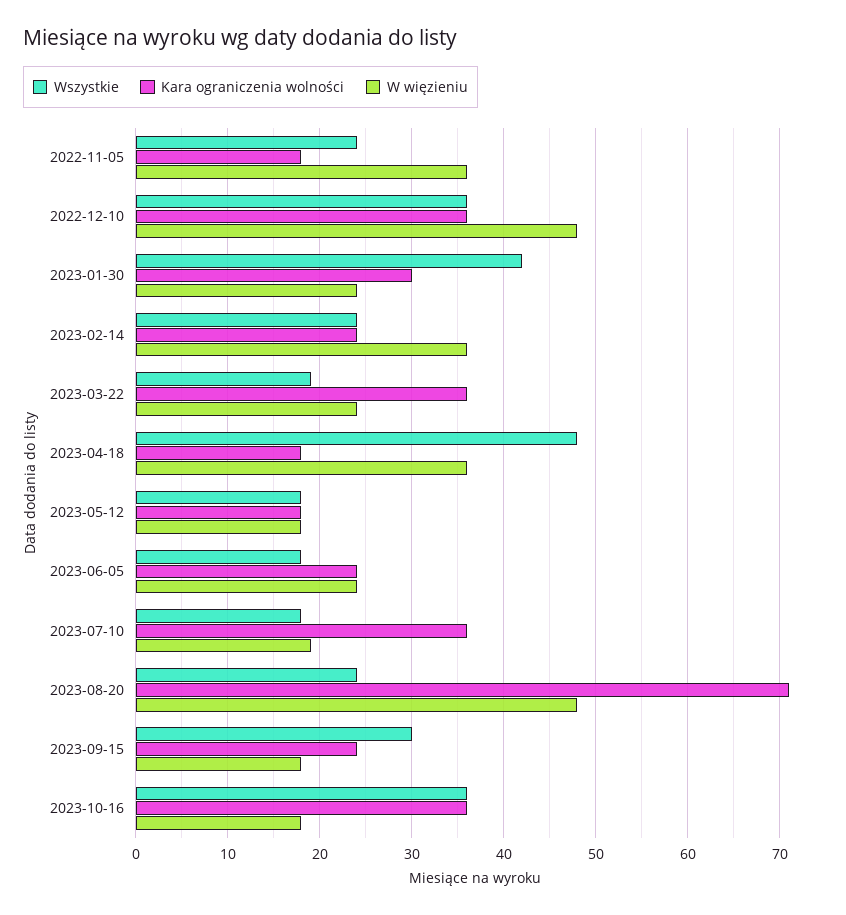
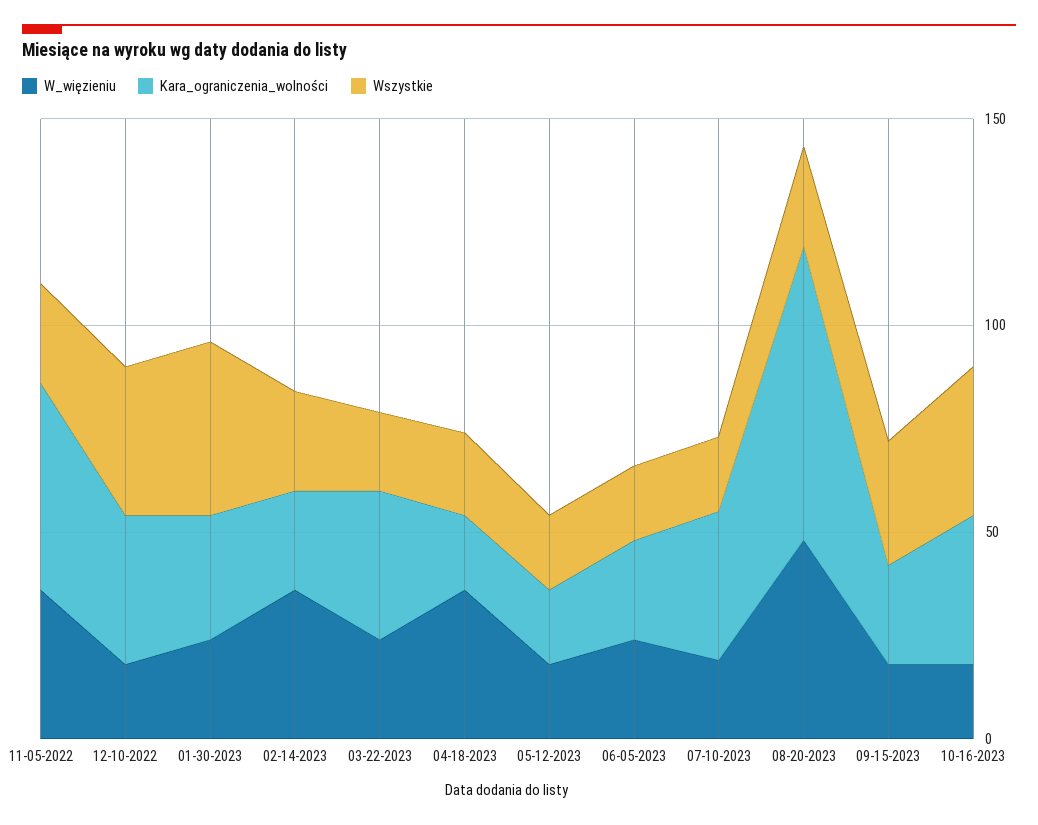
Kara ograniczenia wolności, 2022-11-05: 18 -> 50
W więzieniu, 2022-12-10: 48 -> 20
Wszystkie, 2023-04-18: 48 -> 20

